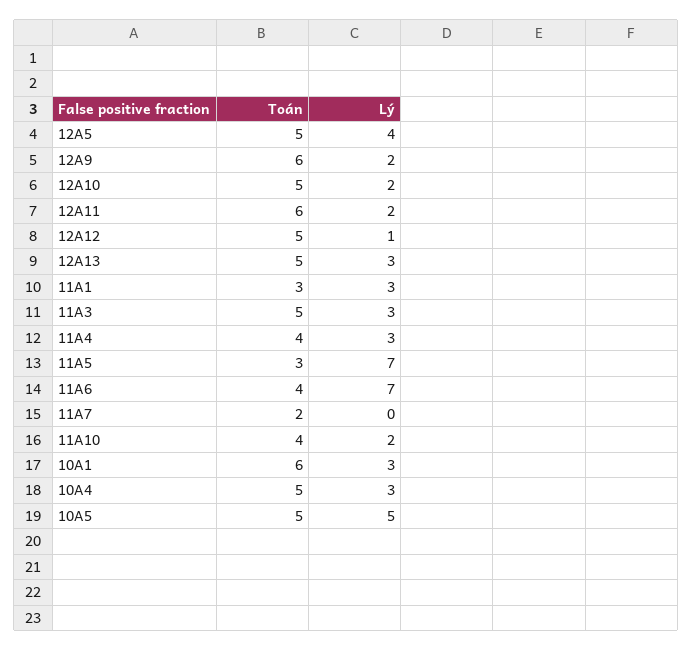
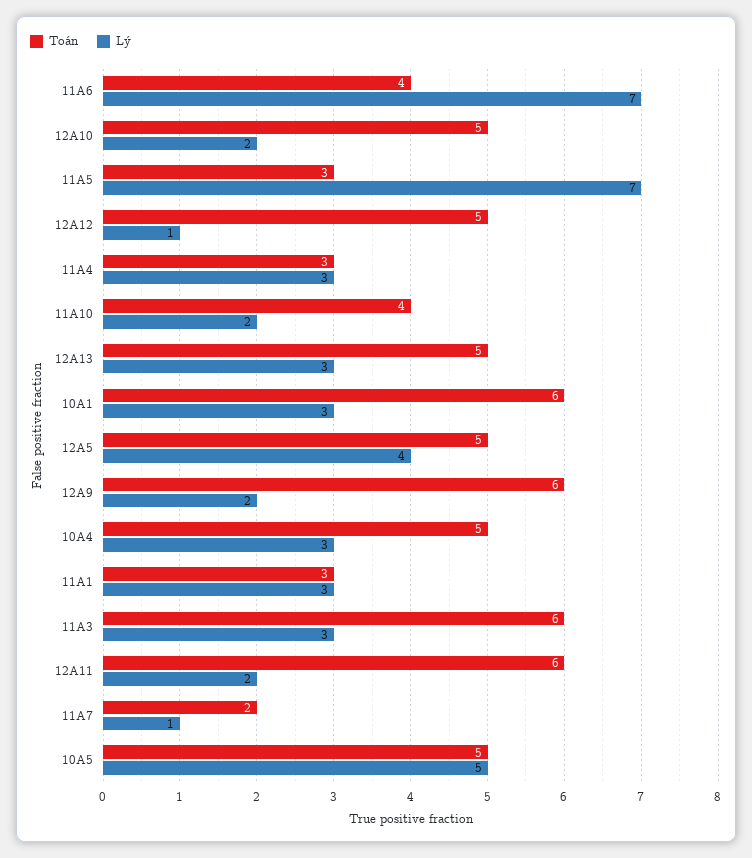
Toán, 11A3: 5 -> 6
Toán, 11A4: 4 -> 3
Lý, 11A7: 0 -> 1

